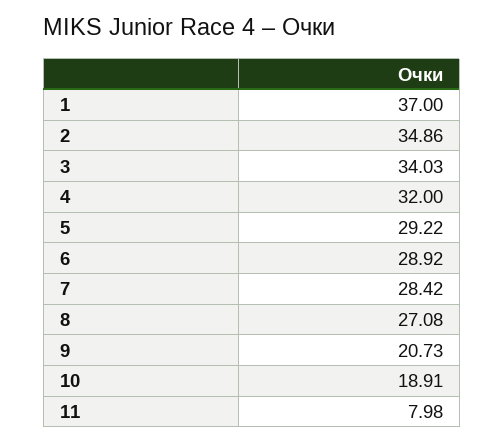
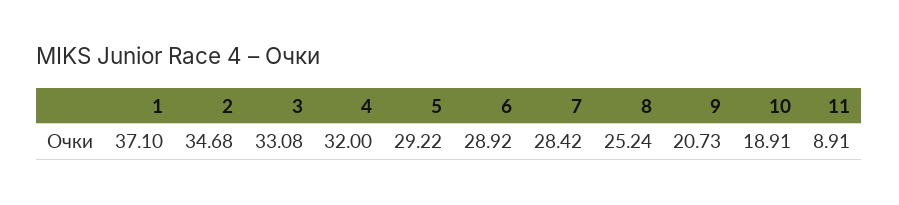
1: 37 -> 37.1
2: 34.86 -> 34.68
3: 34.03 -> 33.08
8: 27.08 -> 25.24
11: 7.98 -> 8.91

